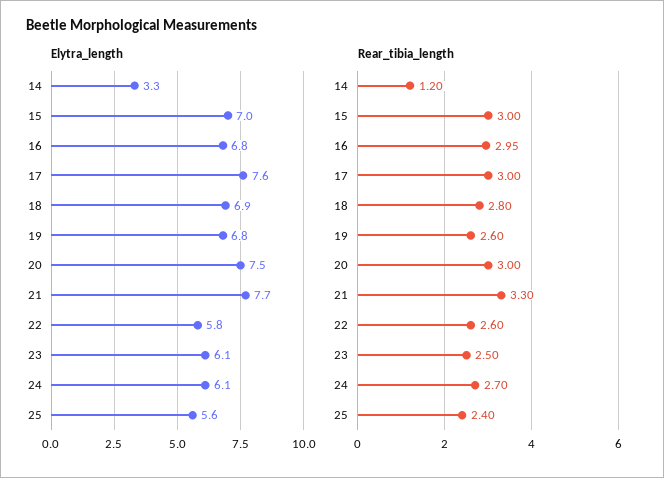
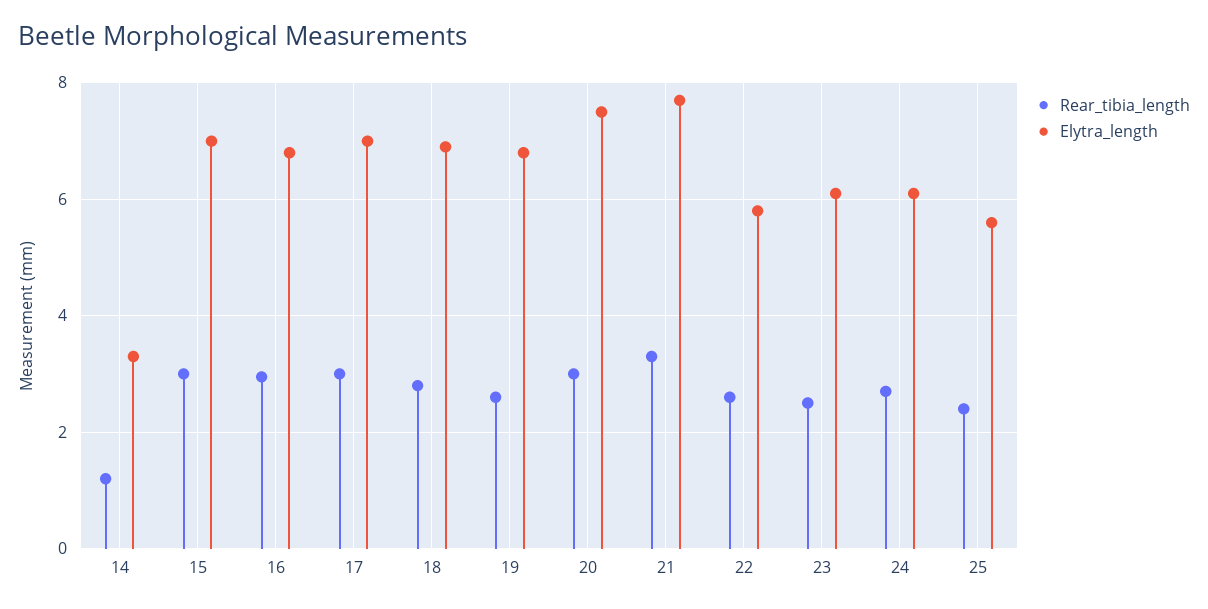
Elytra_length, 17: 7.6 -> 7

